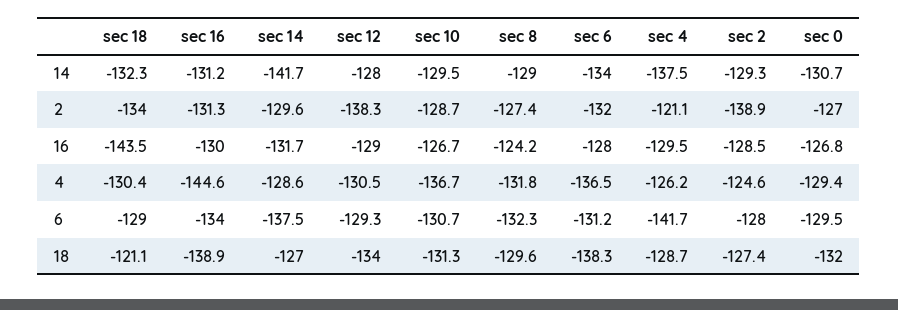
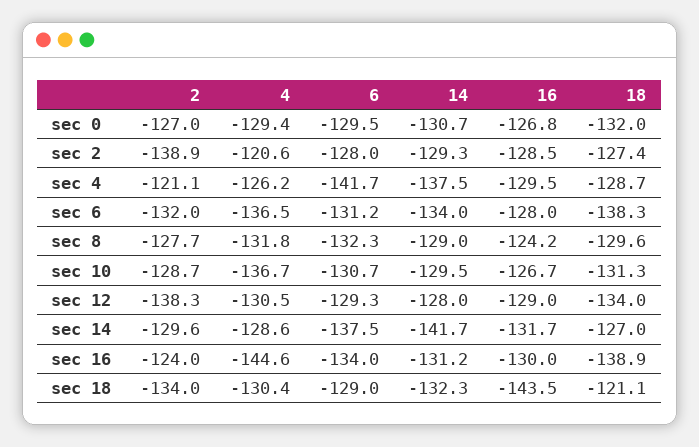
sec 16, 2: -131.3 -> -124
sec 8, 2: -127.4 -> -127.7
sec 2, 4: -124.6 -> -120.6

